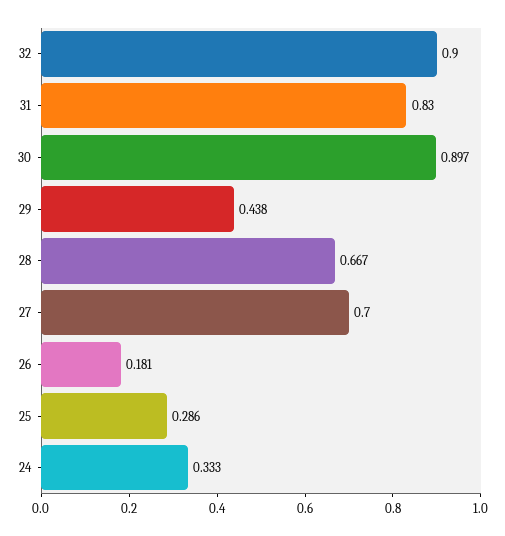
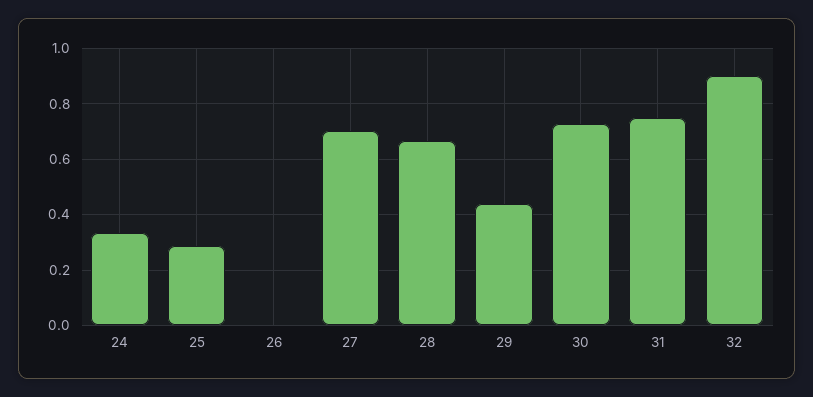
31: 0.83 -> 0.75
30: 0.897 -> 0.725
26: 0.181 -> 0

